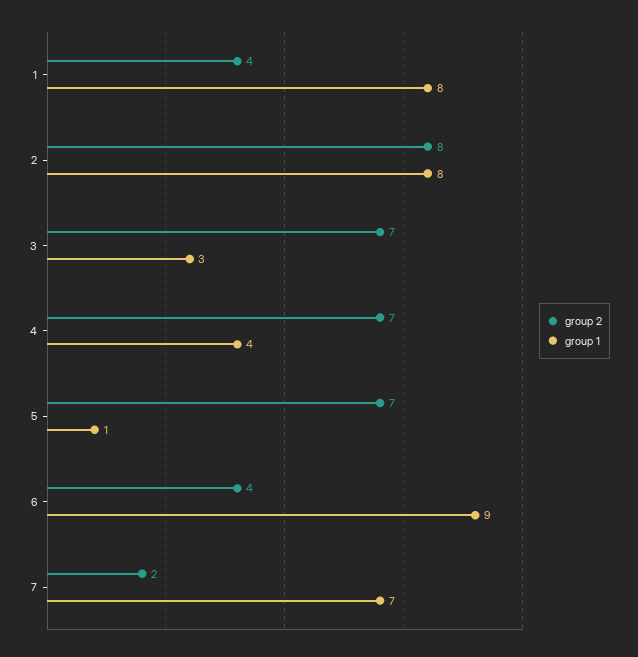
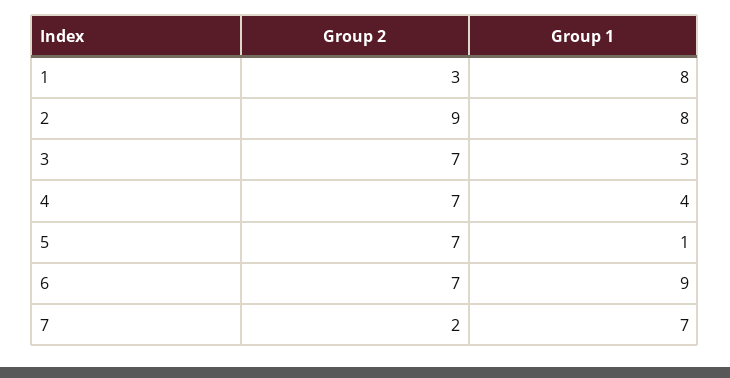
group 2, 1: 4 -> 3
group 2, 2: 8 -> 9
group 2, 6: 4 -> 7

